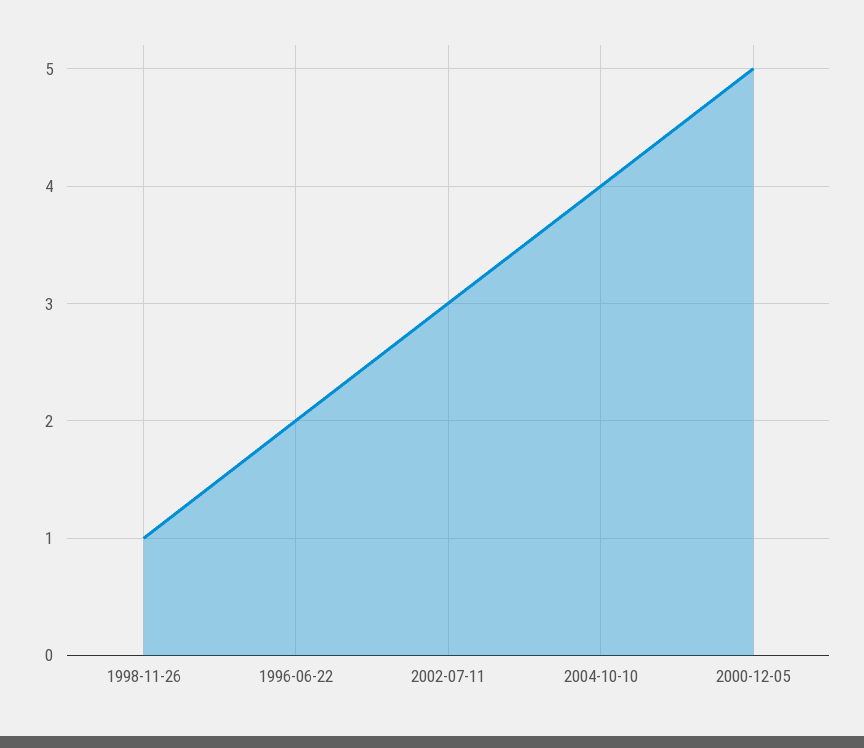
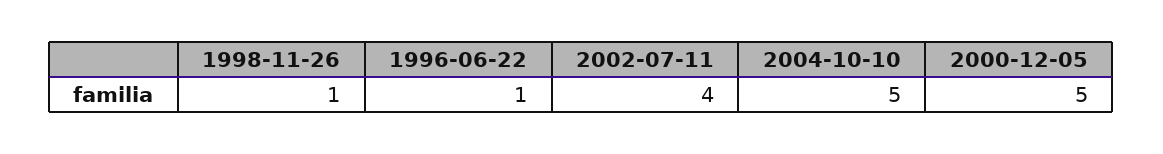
1996-06-22: 2 -> 1
2002-07-11: 3 -> 4
2004-10-10: 4 -> 5

